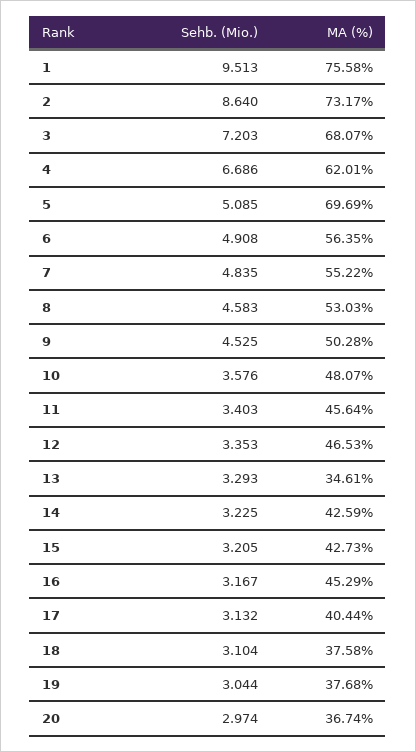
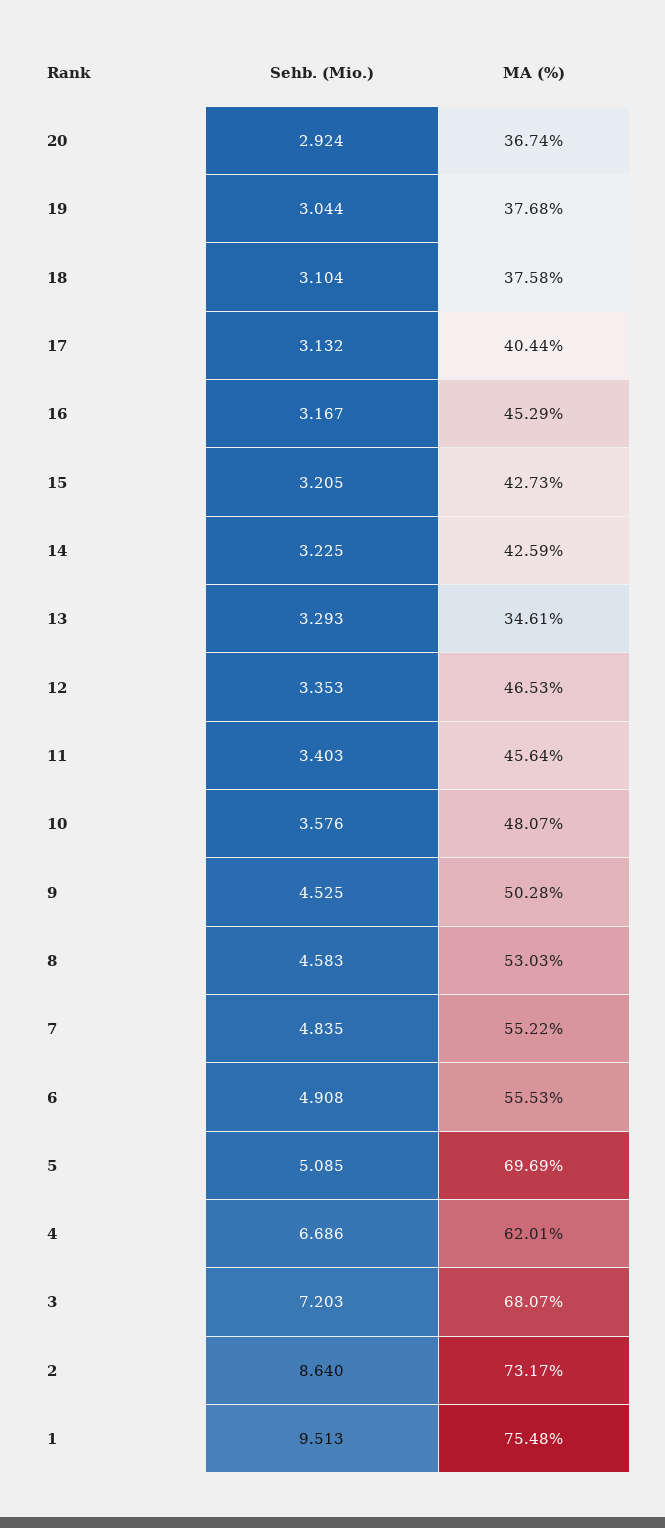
MA (%), 1: 75.58 -> 75.48
MA (%), 6: 56.35 -> 55.53
Sehb. (Mio.), 20: 2.974 -> 2.924

